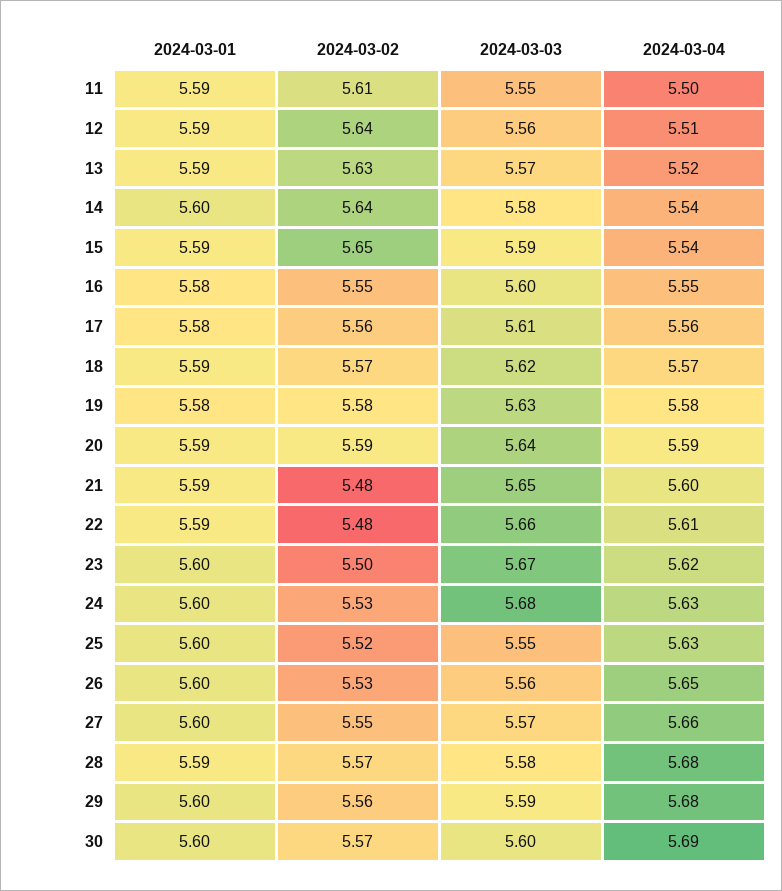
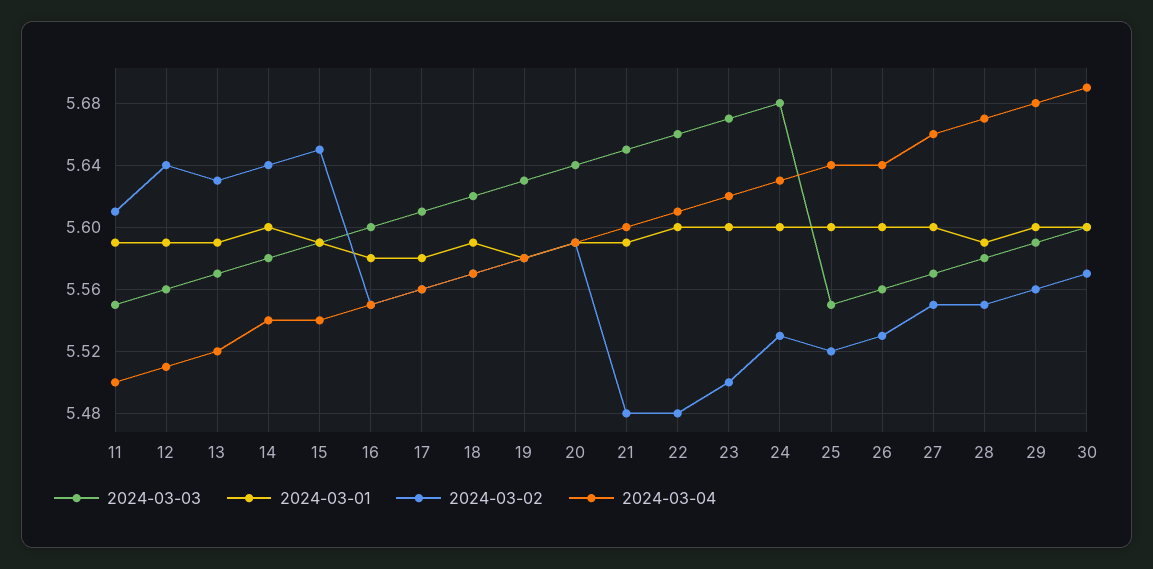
2024-03-01, 22: 5.59 -> 5.6
2024-03-04, 25: 5.63 -> 5.64
2024-03-04, 26: 5.65 -> 5.64
2024-03-02, 28: 5.57 -> 5.55
2024-03-04, 28: 5.68 -> 5.67

